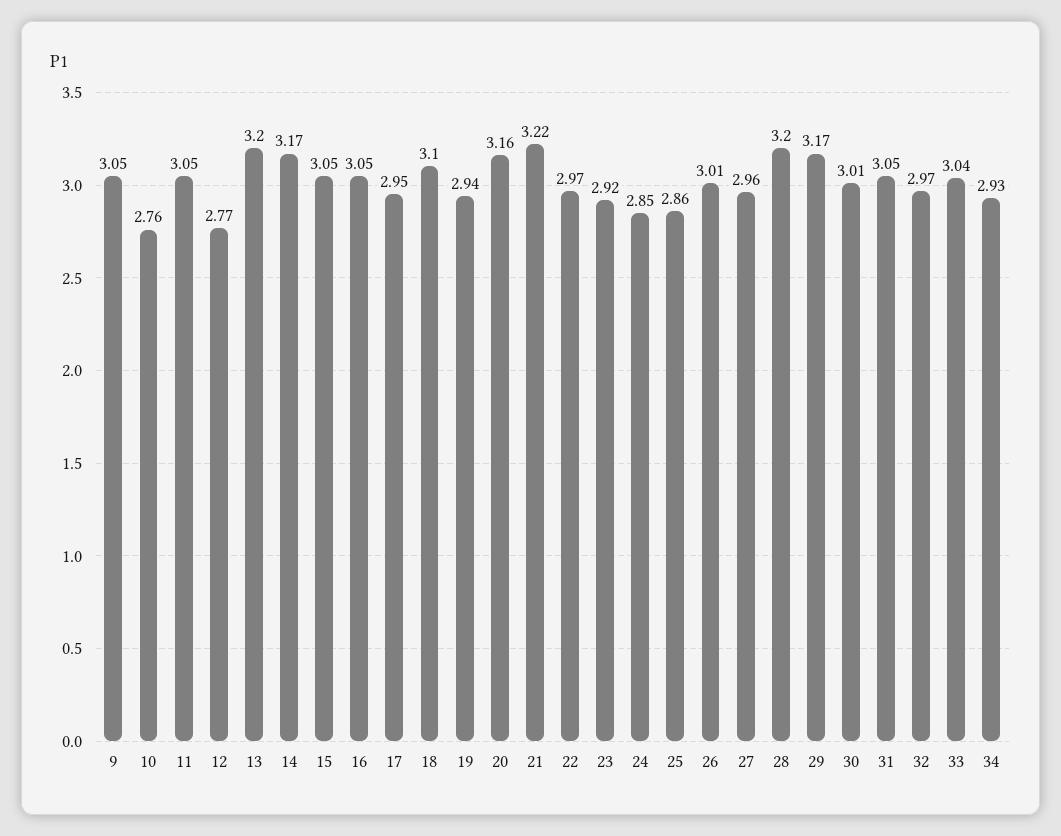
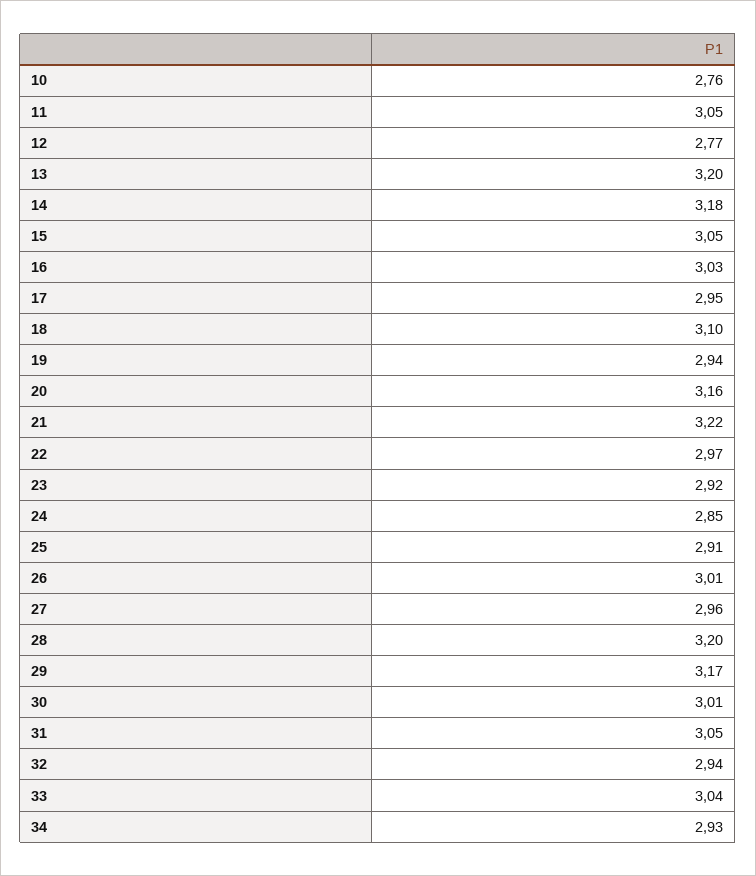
9: 3.05 -> none
14: 3.17 -> 3.18
16: 3.05 -> 3.03
25: 2.86 -> 2.91
32: 2.97 -> 2.94

